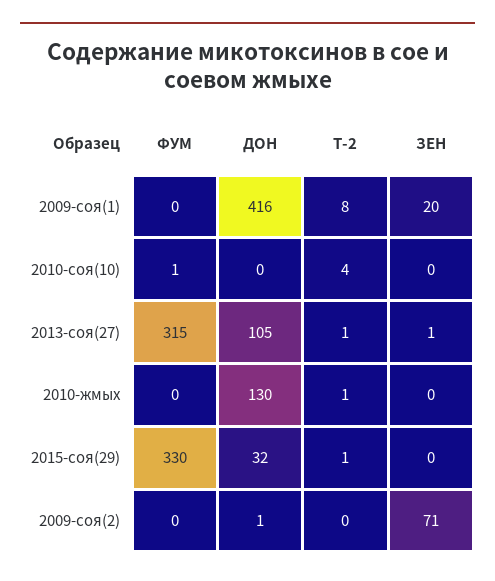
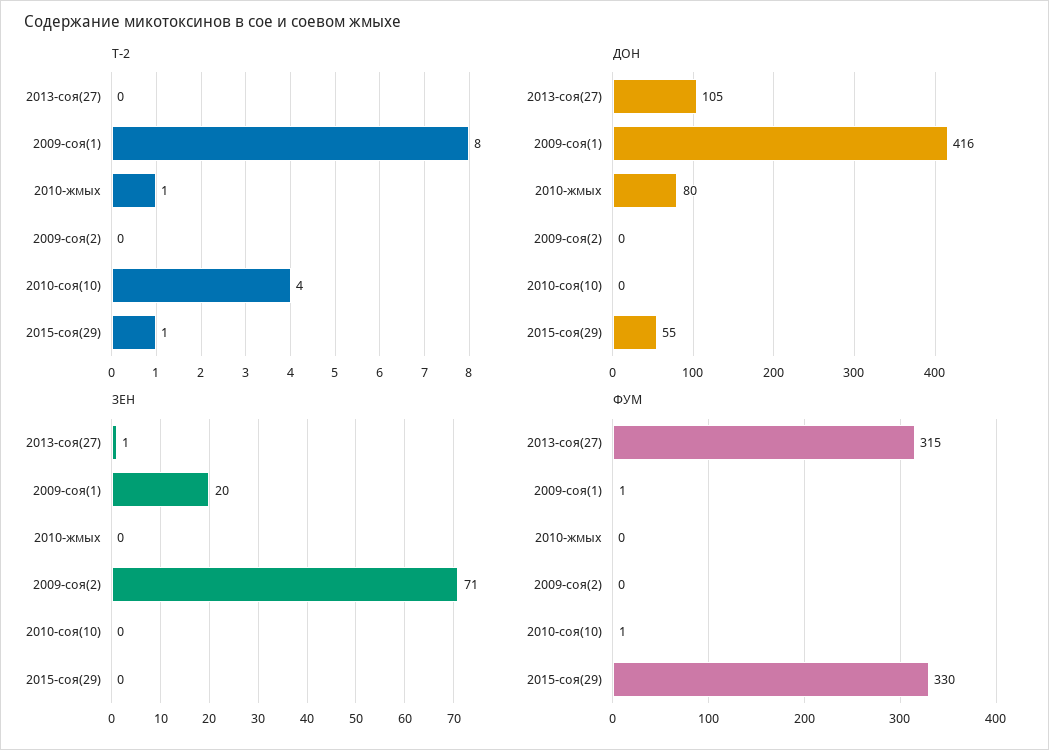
ФУМ, 2009-соя(1): 0 -> 1
Т-2, 2013-соя(27): 1 -> 0
ДОН, 2010-жмых: 130 -> 80
ДОН, 2015-соя(29): 32 -> 55
ДОН, 2009-соя(2): 1 -> 0

